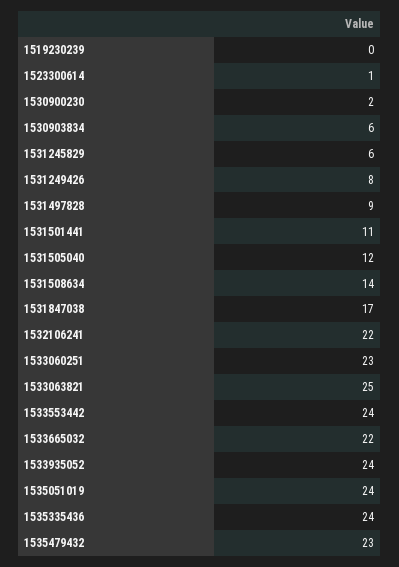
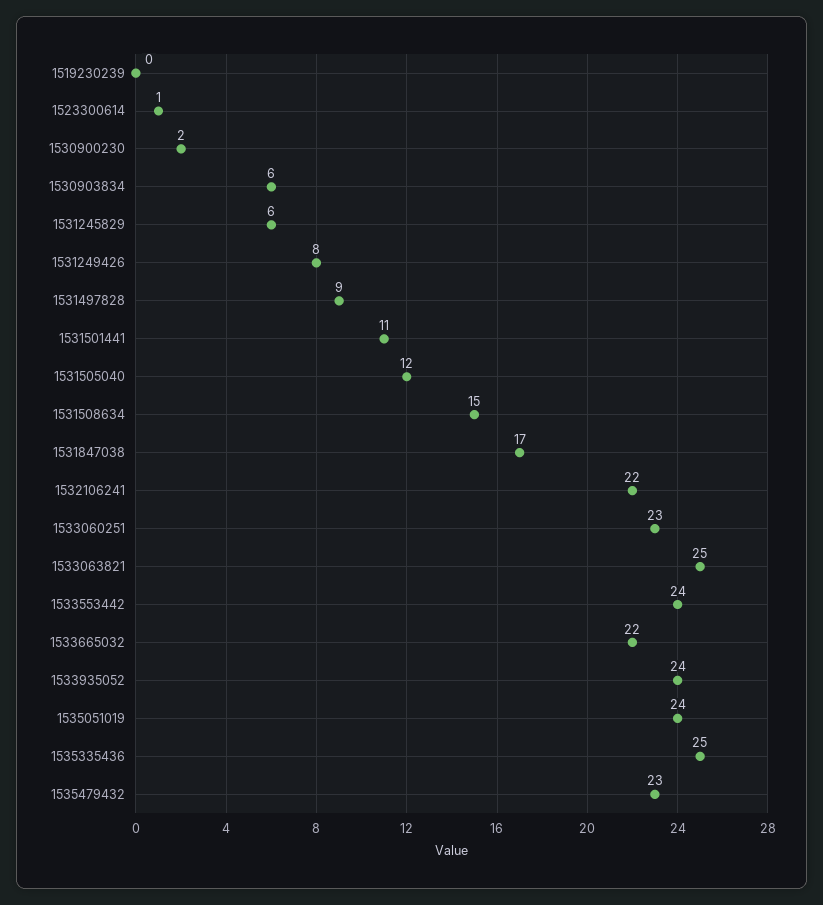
1531508634: 14 -> 15
1535335436: 24 -> 25

